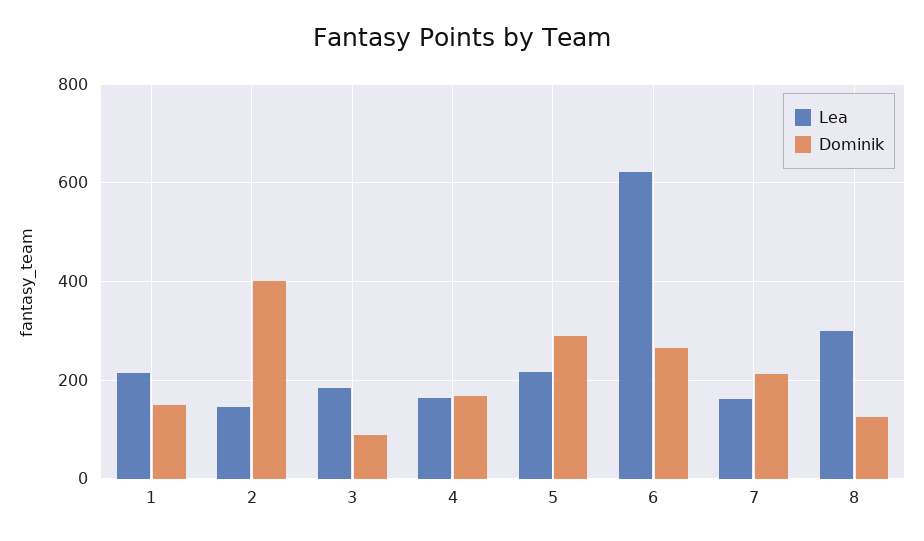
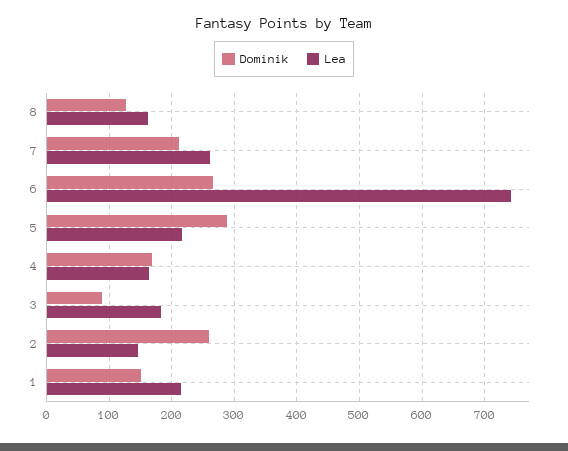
Dominik, 2: 400 -> 260
Lea, 6: 620 -> 740
Lea, 7: 160 -> 260
Lea, 8: 300 -> 160

